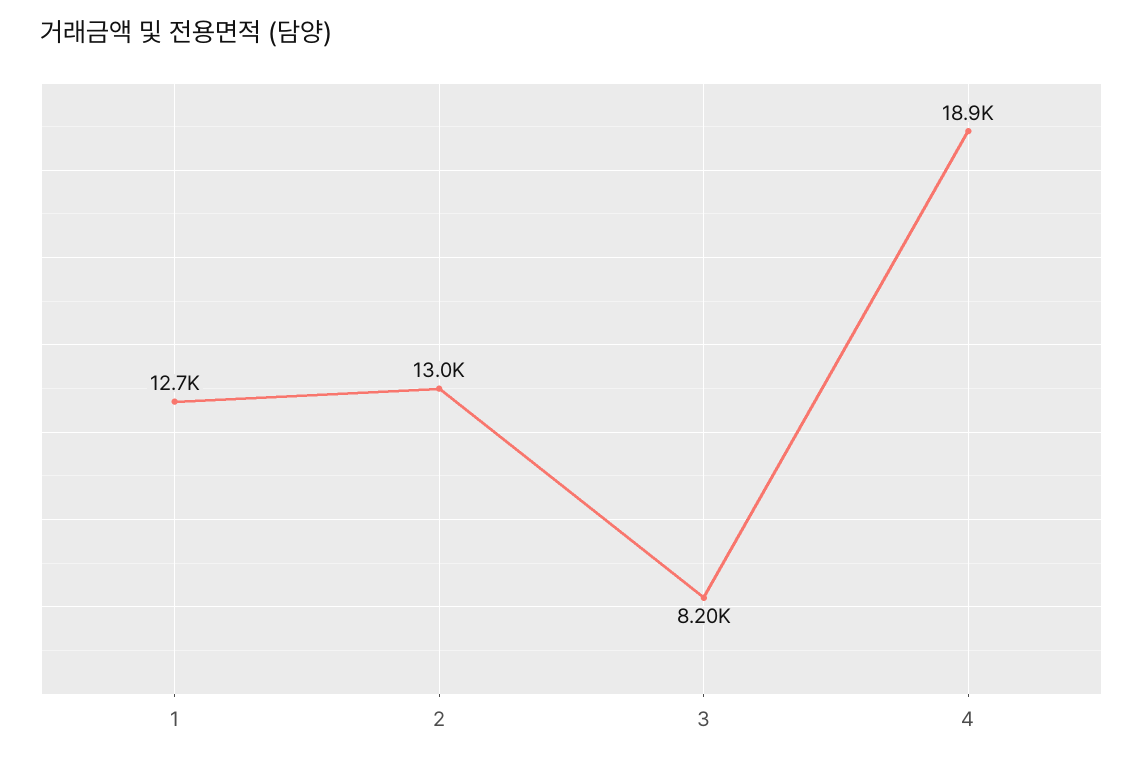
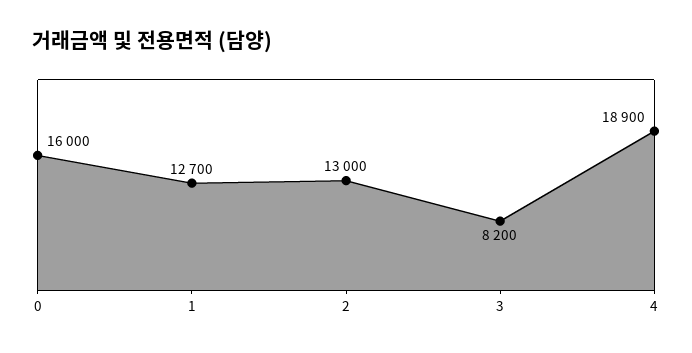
0: none -> 16000

